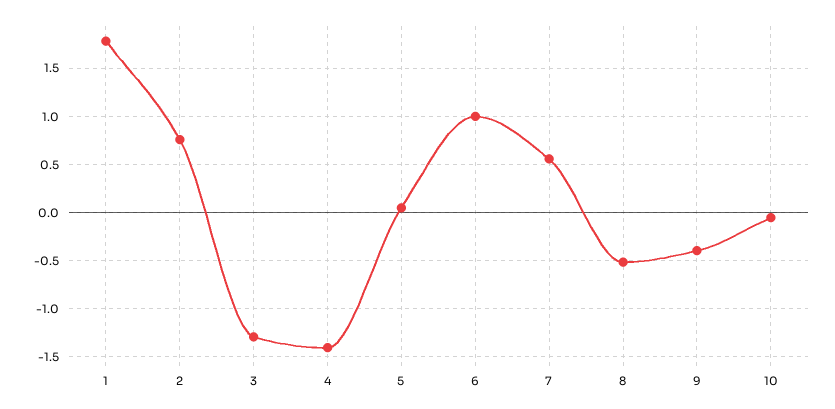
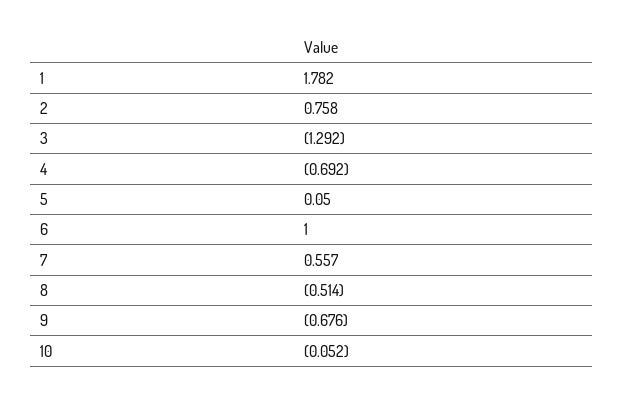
4: -1.4 -> -0.692
9: -0.4 -> -0.676

